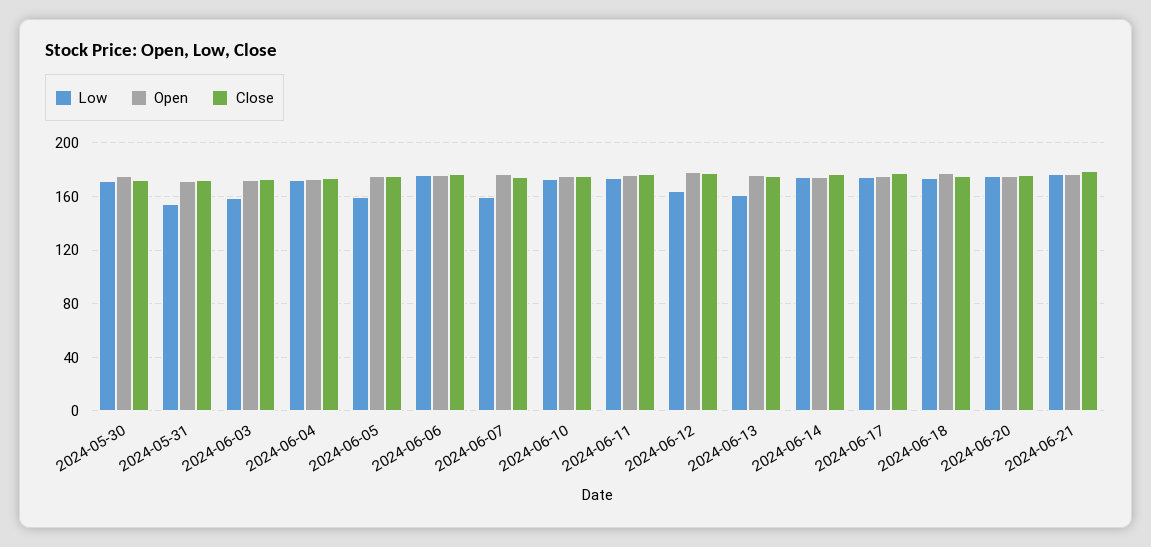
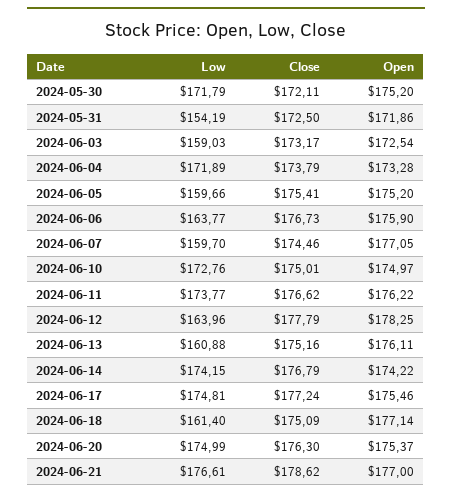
Low, 2024-06-06: 175 -> 163.77
Low, 2024-06-18: 175 -> 161.4

